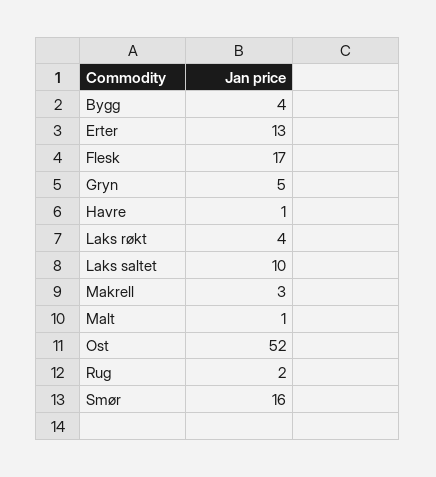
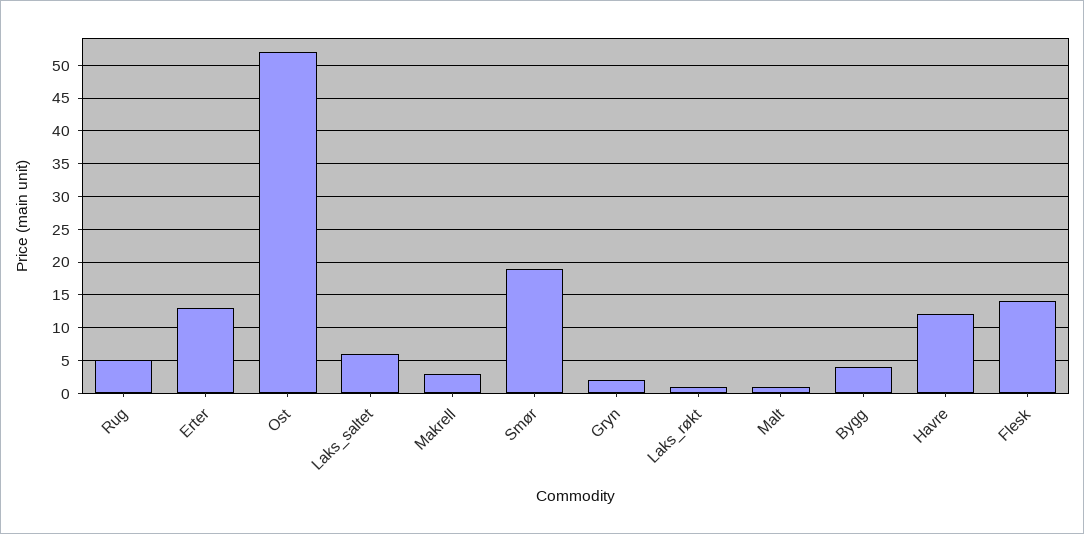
Flesk: 17 -> 14
Gryn: 5 -> 2
Havre: 1 -> 12
Laks røkt: 4 -> 1
Laks saltet: 10 -> 6
Rug: 2 -> 5
Smør: 16 -> 19

